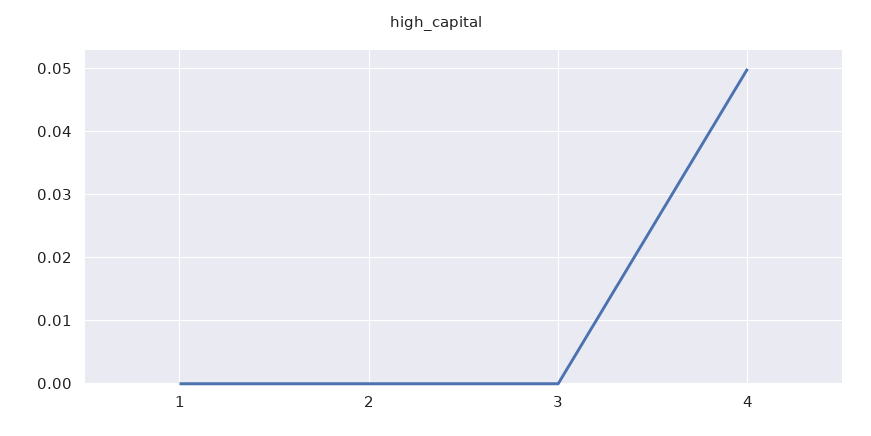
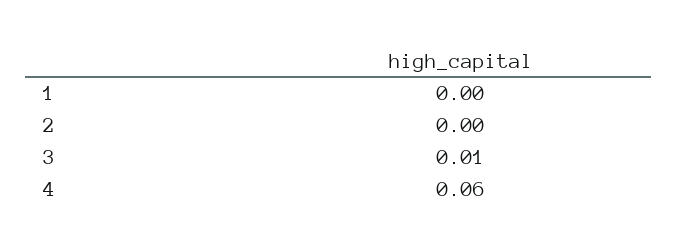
3: 0 -> 0.01
4: 0.05 -> 0.06

